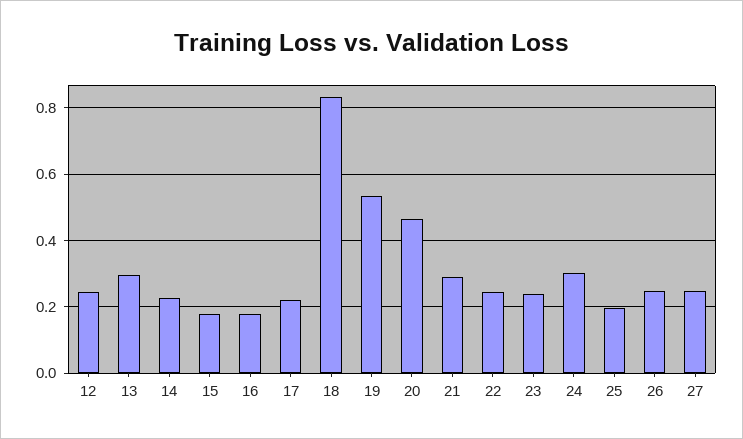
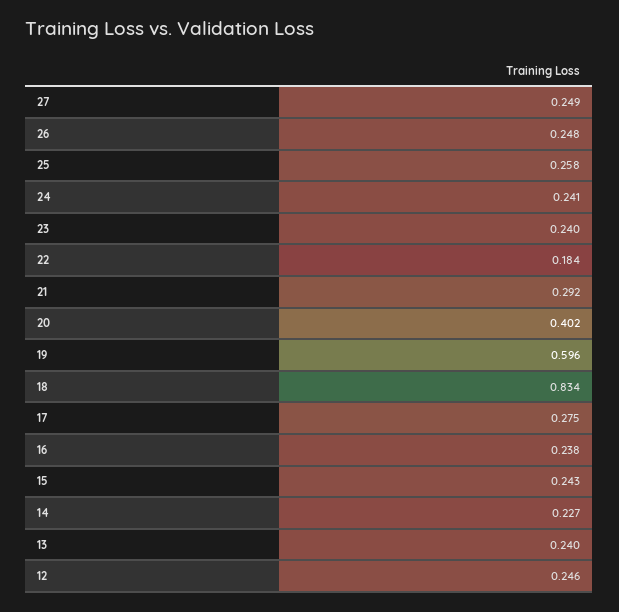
13: 0.3 -> 0.24
15: 0.18 -> 0.243
16: 0.18 -> 0.238
17: 0.22 -> 0.275
19: 0.54 -> 0.596
20: 0.46 -> 0.402
22: 0.24 -> 0.184
24: 0.3 -> 0.241
25: 0.2 -> 0.258

